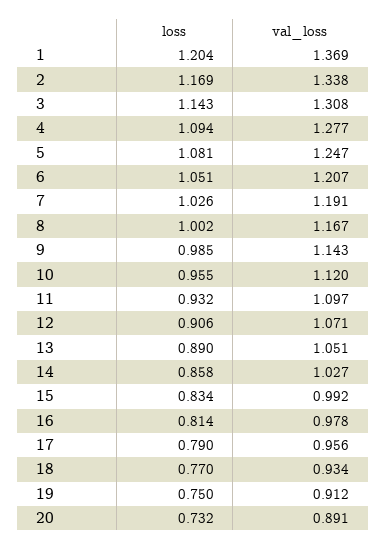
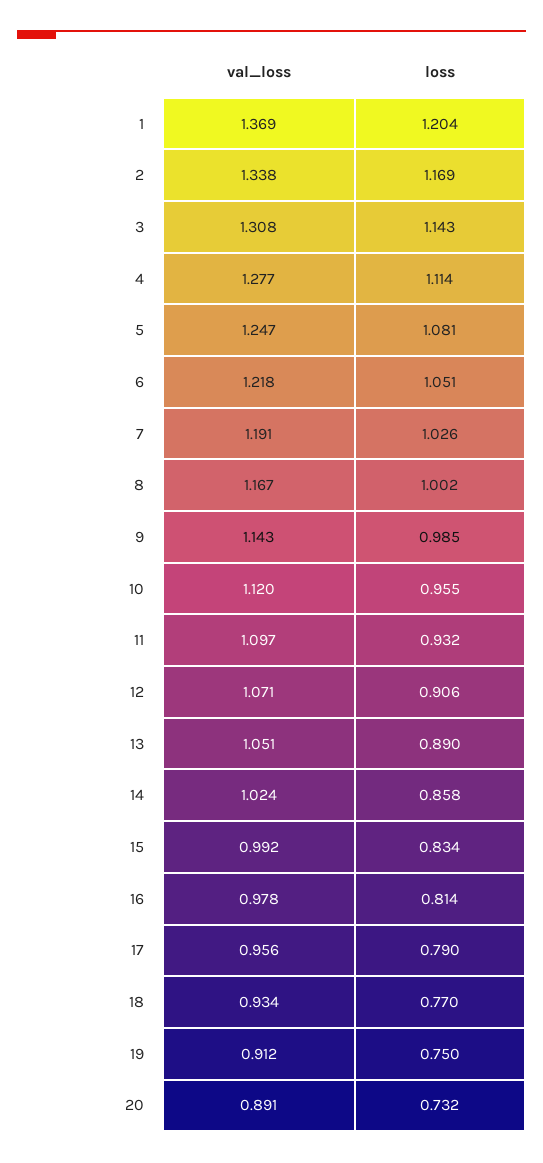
loss, 4: 1.094 -> 1.114
val_loss, 6: 1.207 -> 1.218
val_loss, 14: 1.027 -> 1.024

